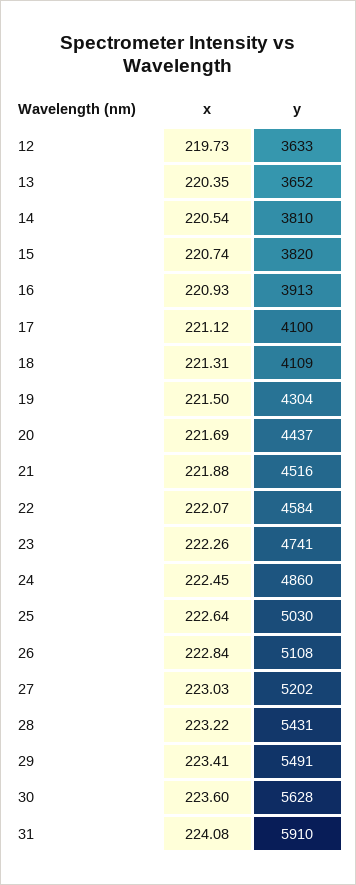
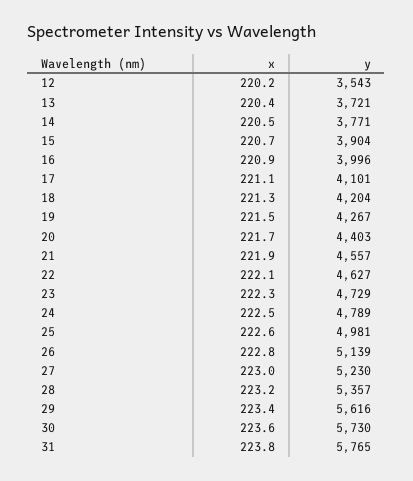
x, 12: 219.73 -> 220.2
y, 12: 3633 -> 3543
y, 13: 3652 -> 3721
y, 14: 3810 -> 3771
y, 15: 3820 -> 3904
y, 16: 3913 -> 3996
y, 17: 4100 -> 4101
y, 18: 4109 -> 4204
y, 19: 4304 -> 4267
y, 20: 4437 -> 4403
y, 21: 4516 -> 4557
y, 22: 4584 -> 4627
y, 23: 4741 -> 4729
y, 24: 4860 -> 4789
y, 25: 5030 -> 4981
y, 26: 5108 -> 5139
y, 27: 5202 -> 5230
y, 28: 5431 -> 5357
y, 29: 5491 -> 5616
y, 30: 5628 -> 5730
x, 31: 224.08 -> 223.8
y, 31: 5910 -> 5765

